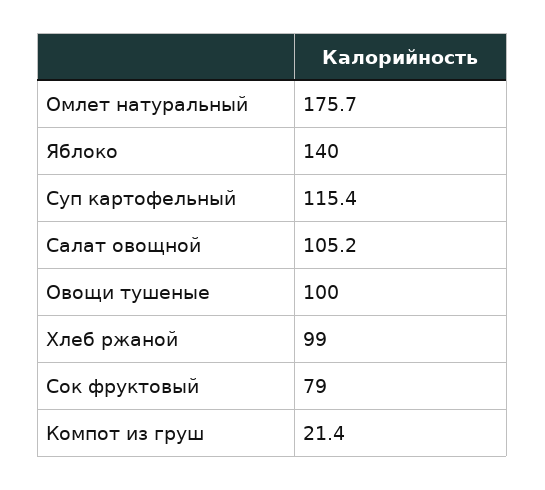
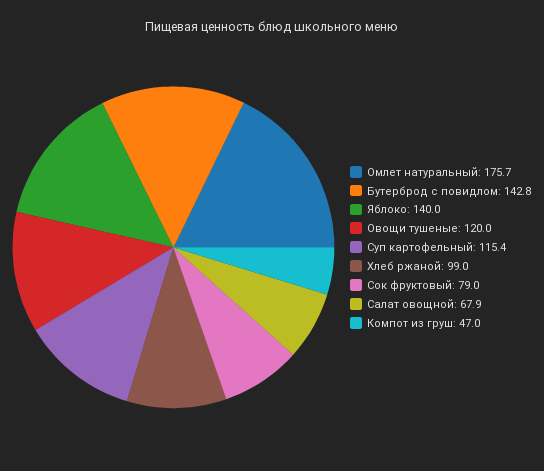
Салат овощной: 105.2 -> 67.9
Овощи тушеные: 100 -> 120
Компот из груш: 21.4 -> 47
Бутерброд с повидлом: none -> 142.8

